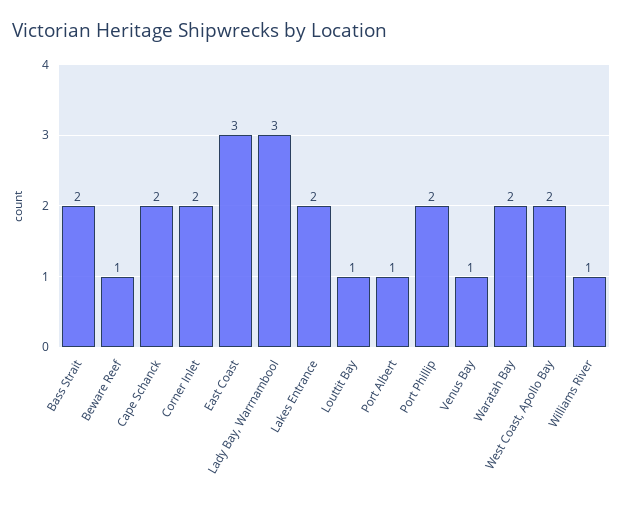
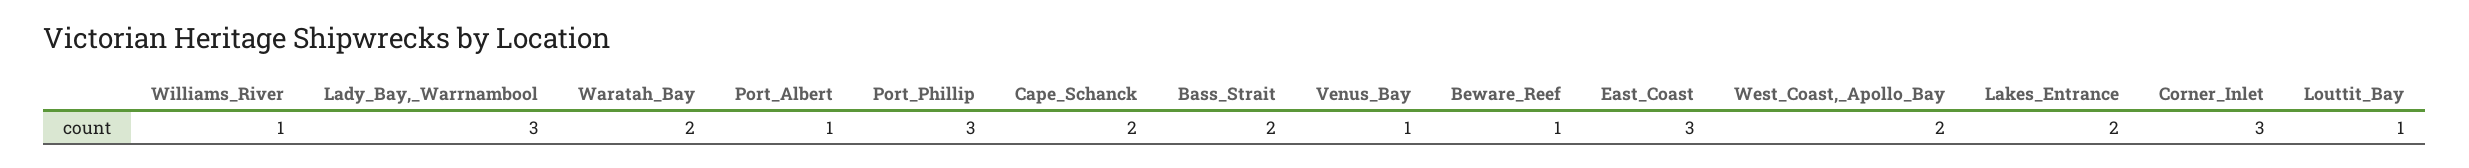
Corner Inlet: 2 -> 3
Port Phillip: 2 -> 3

